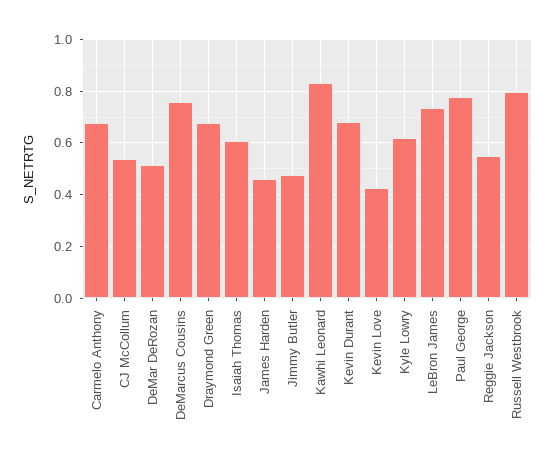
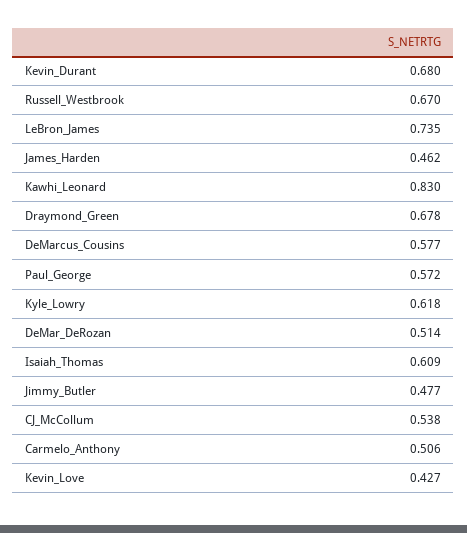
Carmelo Anthony: 0.675 -> 0.506
DeMarcus Cousins: 0.75 -> 0.577
Paul George: 0.775 -> 0.572
Reggie Jackson: 0.55 -> none
Russell Westbrook: 0.8 -> 0.67

